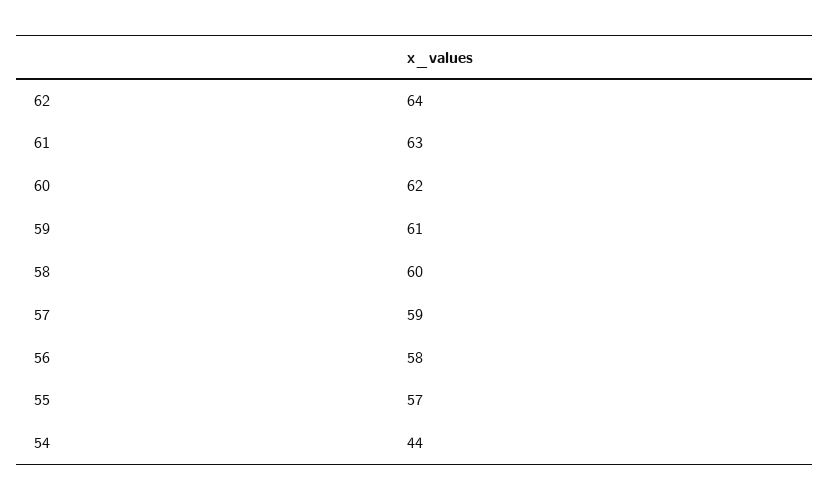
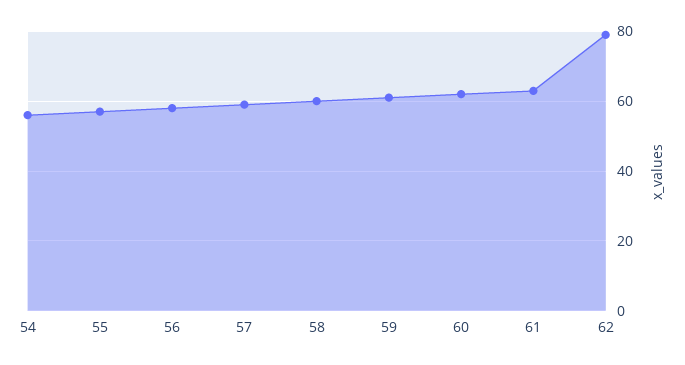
62: 64 -> 80
54: 44 -> 55

